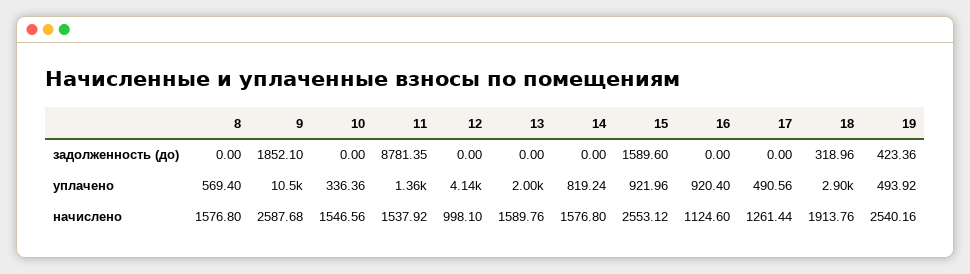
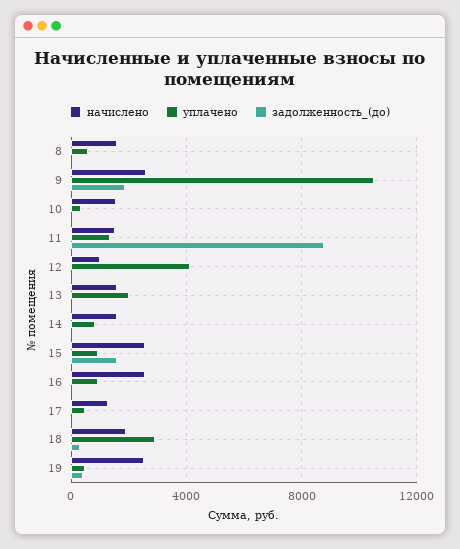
начислено, 16: 1124.6 -> 2500

